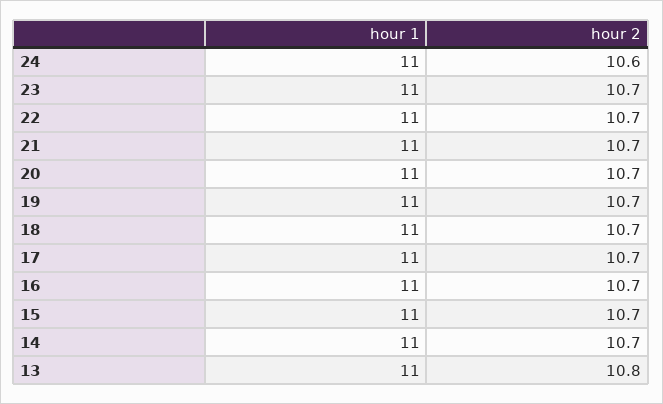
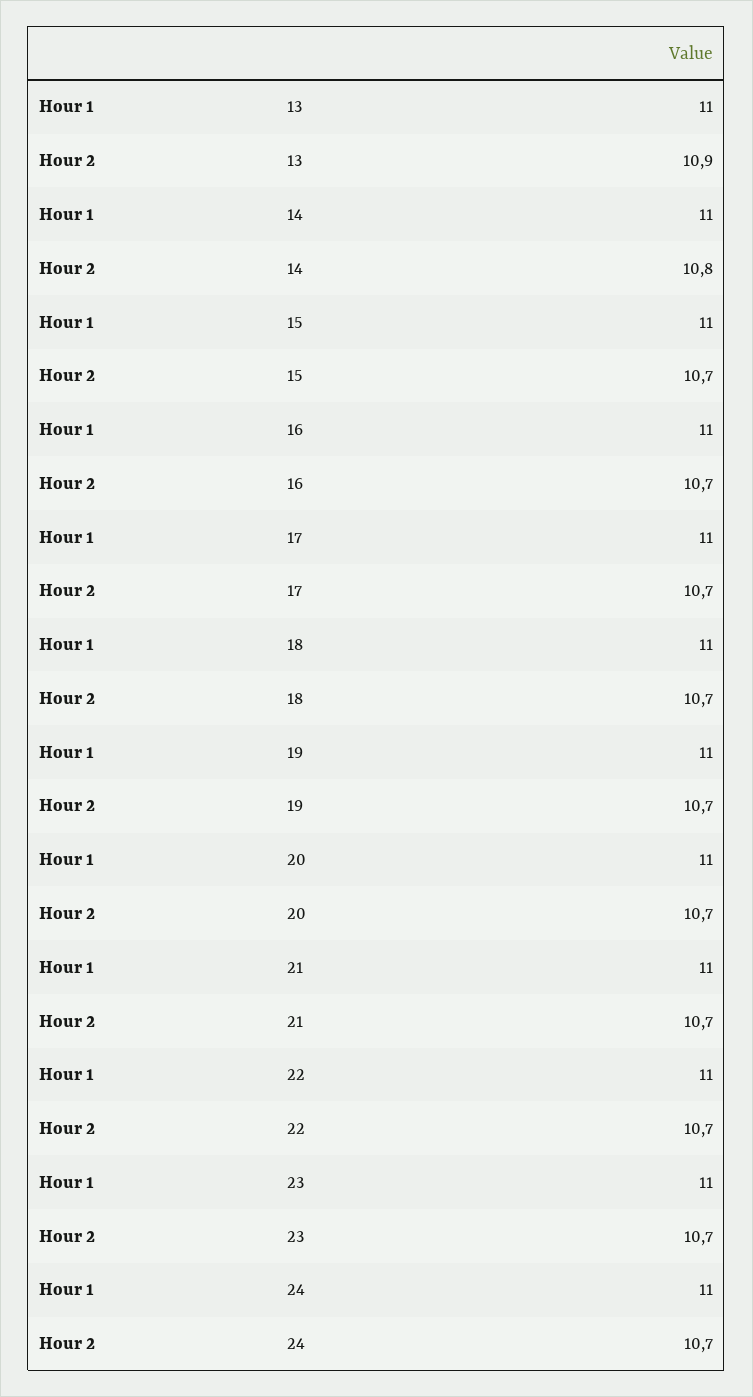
hour 2, 24: 10.6 -> 10.7
hour 2, 14: 10.7 -> 10.8
hour 2, 13: 10.8 -> 10.9

